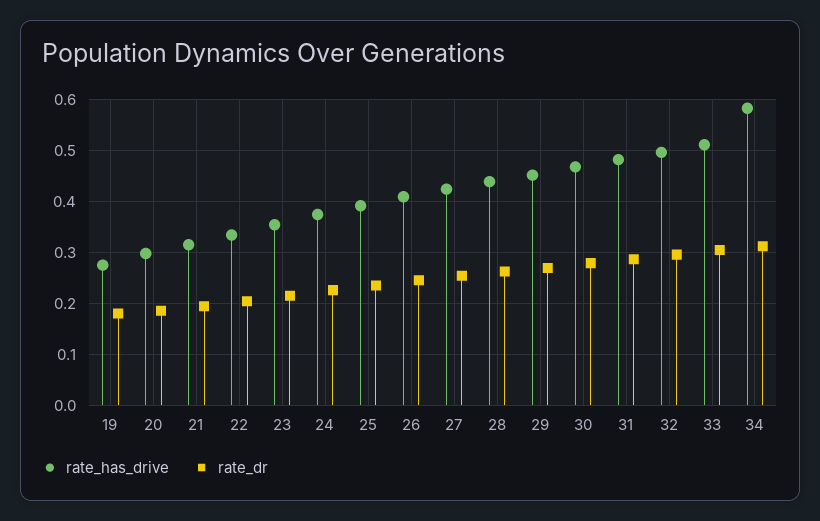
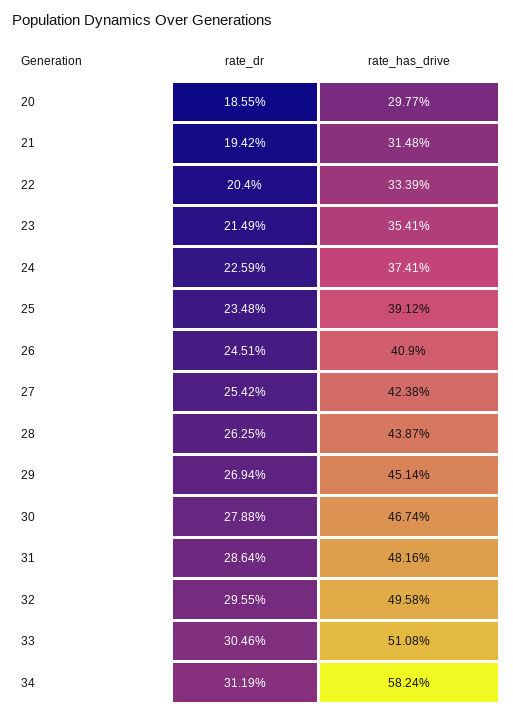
rate_has_drive, 19: 0.28 -> none
rate_dr, 19: 0.18 -> none

